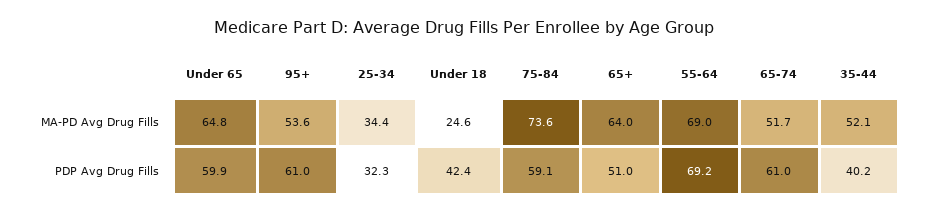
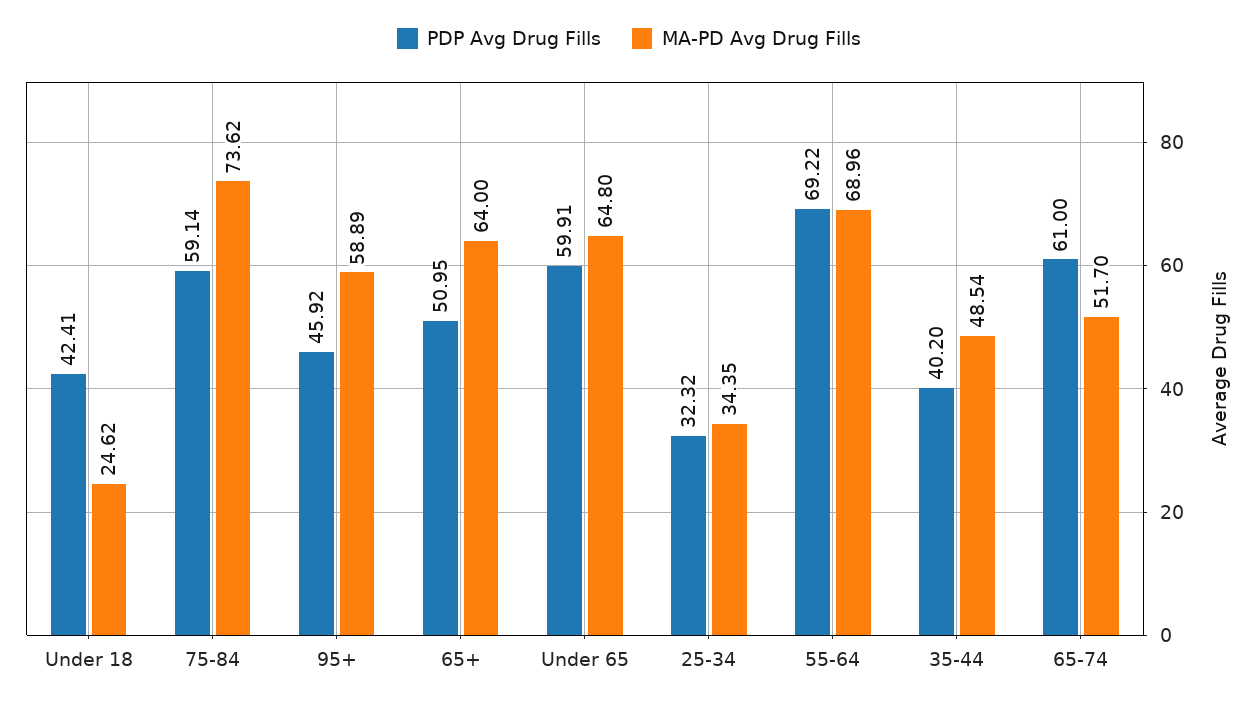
MA-PD Avg Drug Fills, 95+: 53.6 -> 58.89
MA-PD Avg Drug Fills, 35-44: 52.1 -> 48.54
PDP Avg Drug Fills, 95+: 61 -> 45.92

